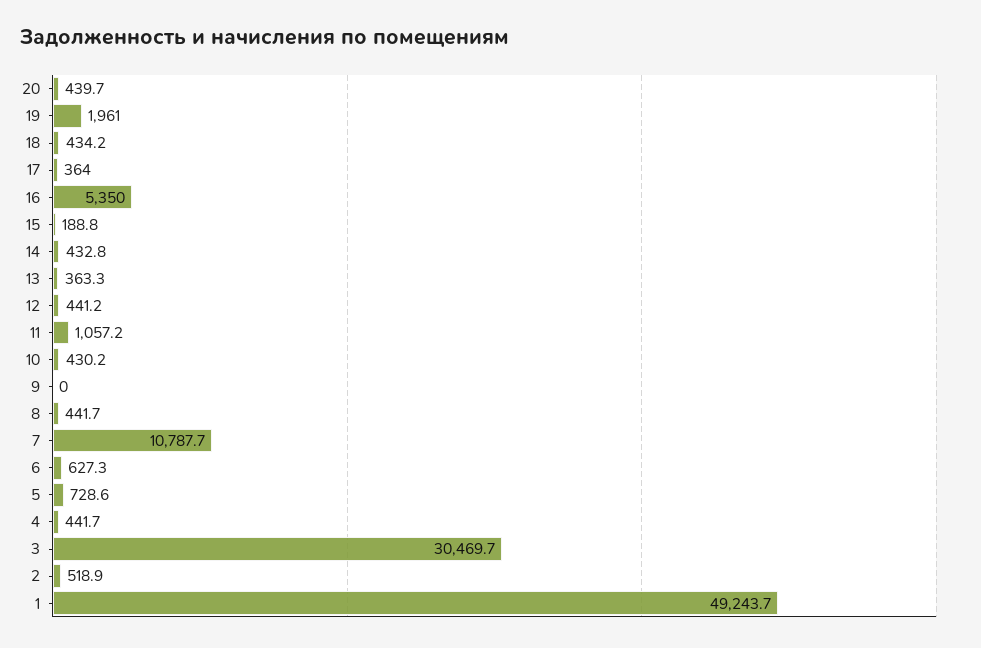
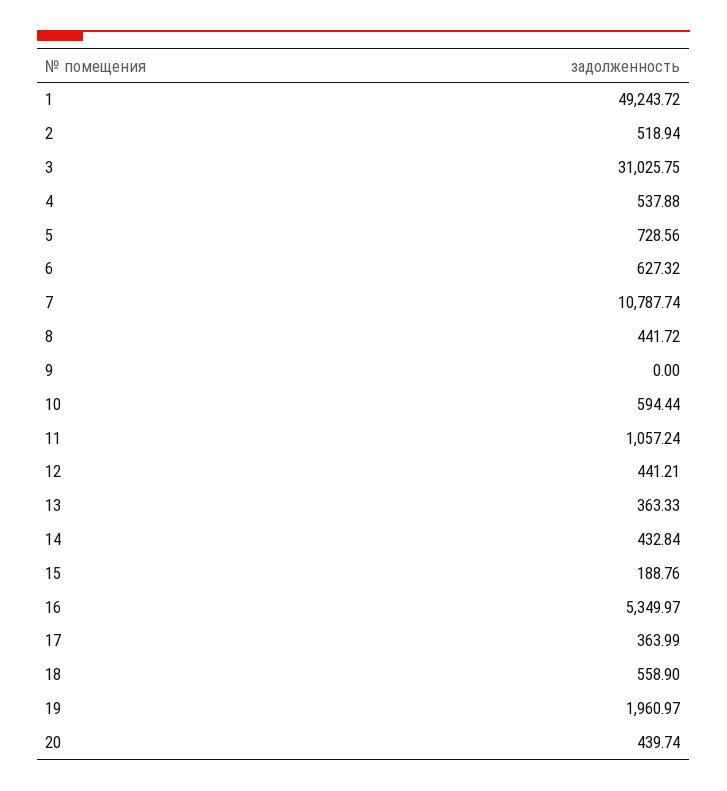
18: 434.2 -> 558.9
10: 430.2 -> 594.44
4: 441.7 -> 537.88
3: 30469.7 -> 31025.75

